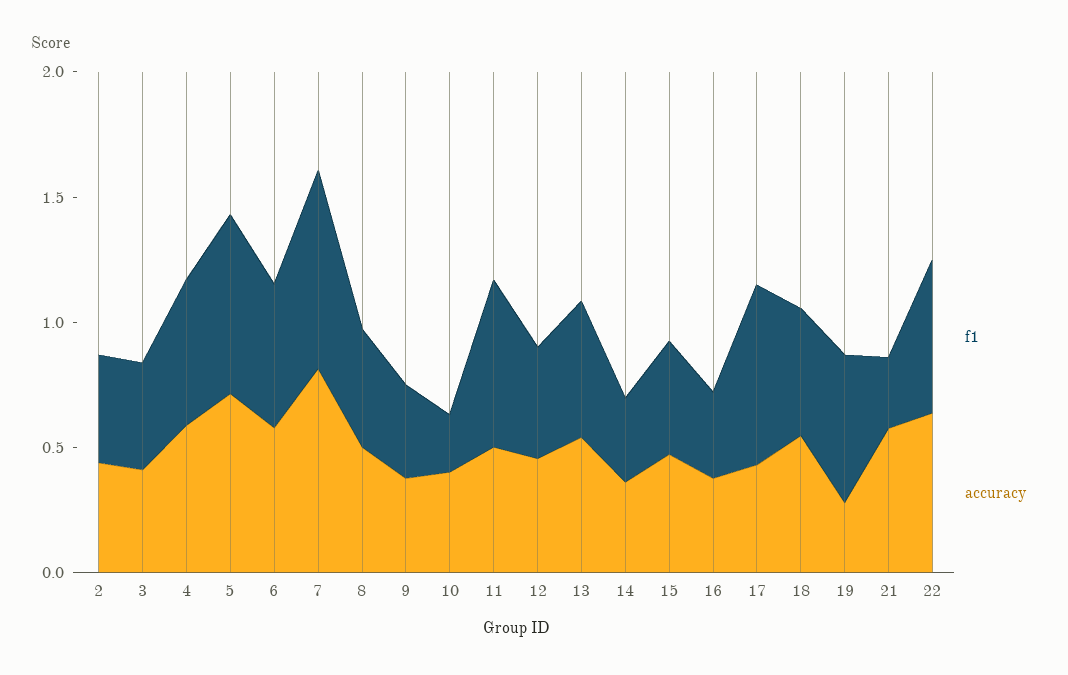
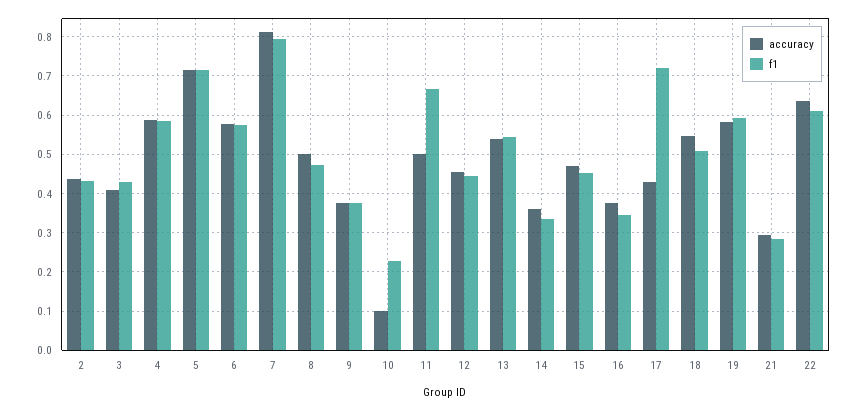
accuracy, 10: 0.4 -> 0.1
accuracy, 19: 0.3 -> 0.58
accuracy, 21: 0.6 -> 0.3

